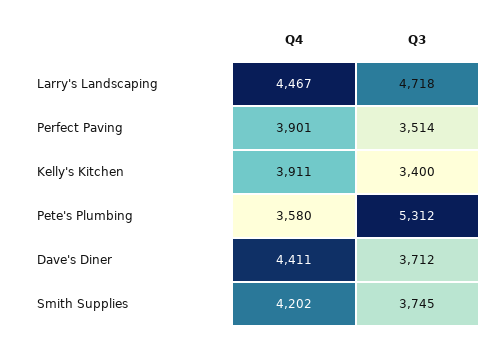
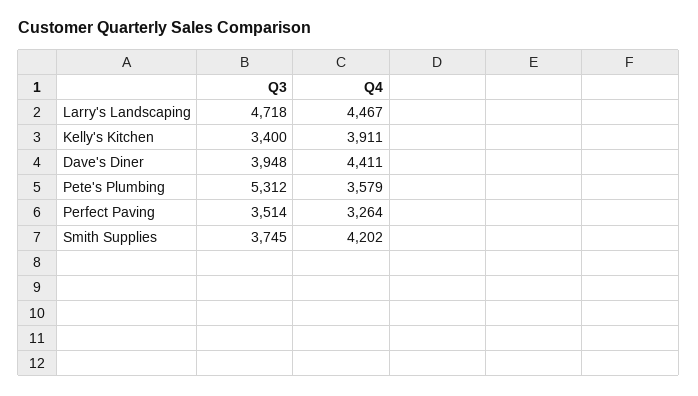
Q4, Perfect Paving: 3901 -> 3264
Q4, Pete's Plumbing: 3580 -> 3579
Q3, Dave's Diner: 3712 -> 3948

